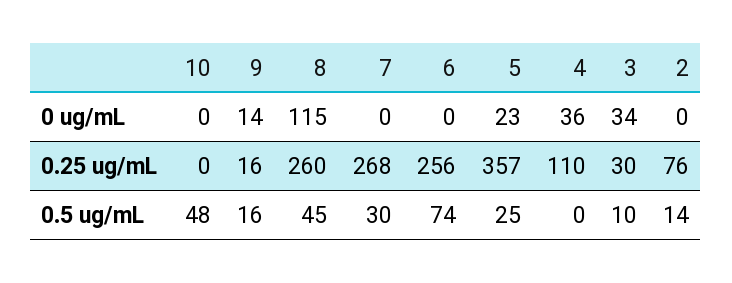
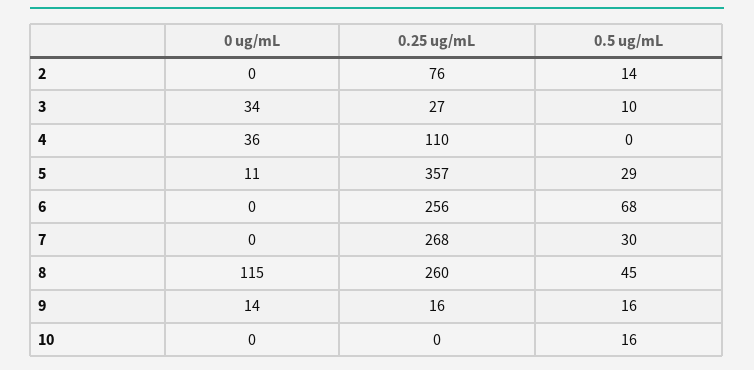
5, 0 ug/mL: 23 -> 11
3, 0.25 ug/mL: 30 -> 27
10, 0.5 ug/mL: 48 -> 16
6, 0.5 ug/mL: 74 -> 68
5, 0.5 ug/mL: 25 -> 29

